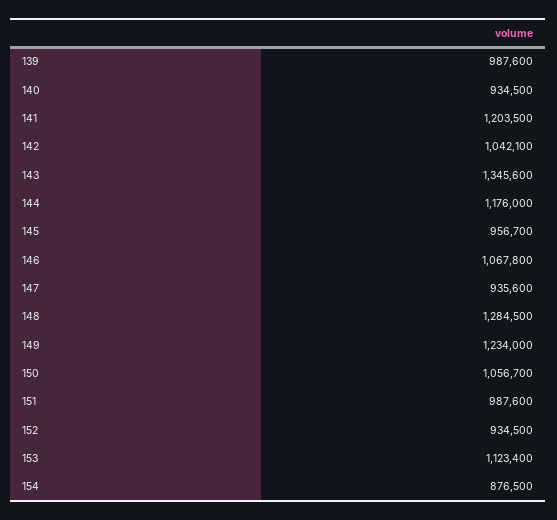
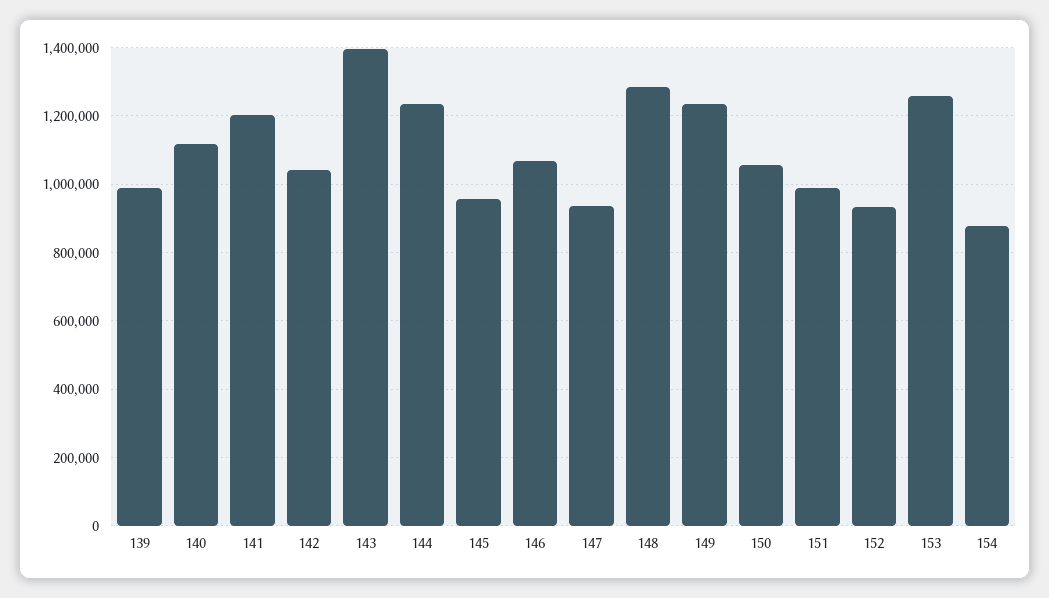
140: 934500 -> 1120000
143: 1345600 -> 1400000
144: 1176000 -> 1240000
153: 1123400 -> 1260000

